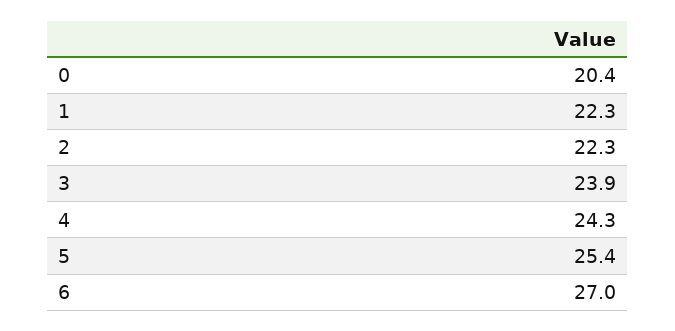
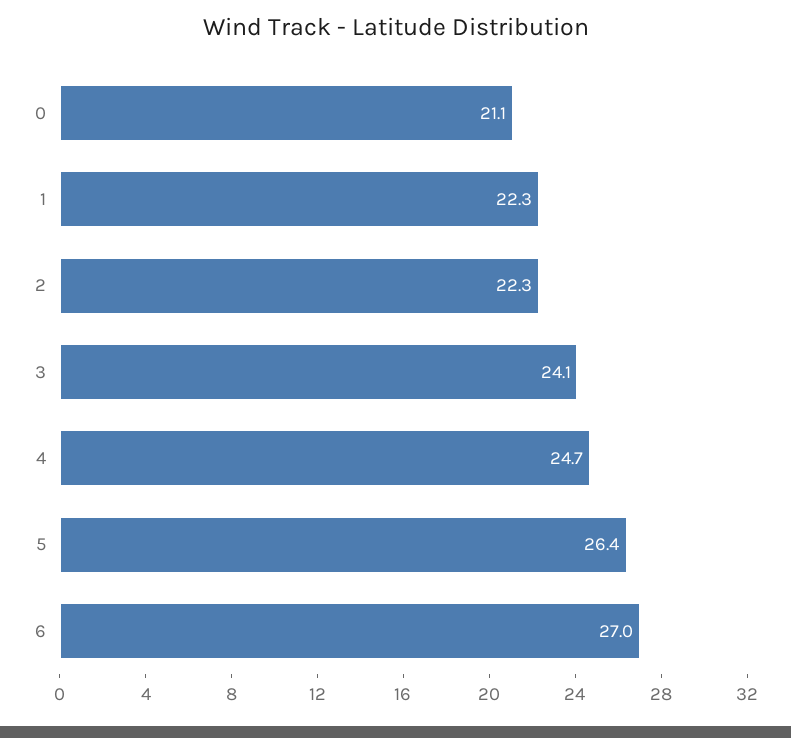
0: 20.4 -> 21.1
3: 23.9 -> 24.1
4: 24.3 -> 24.7
5: 25.4 -> 26.4

